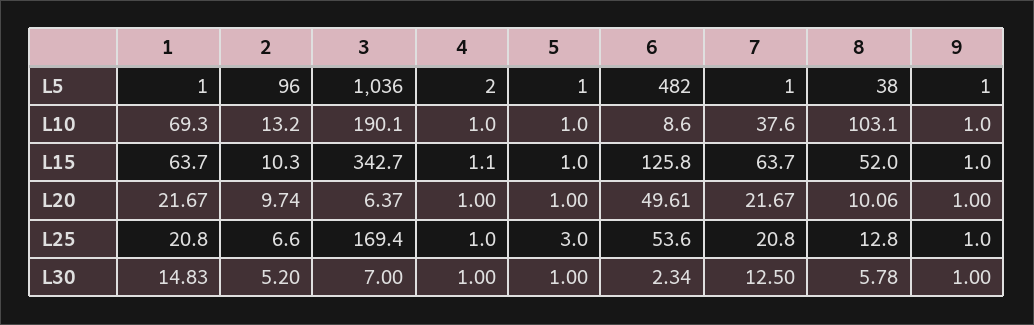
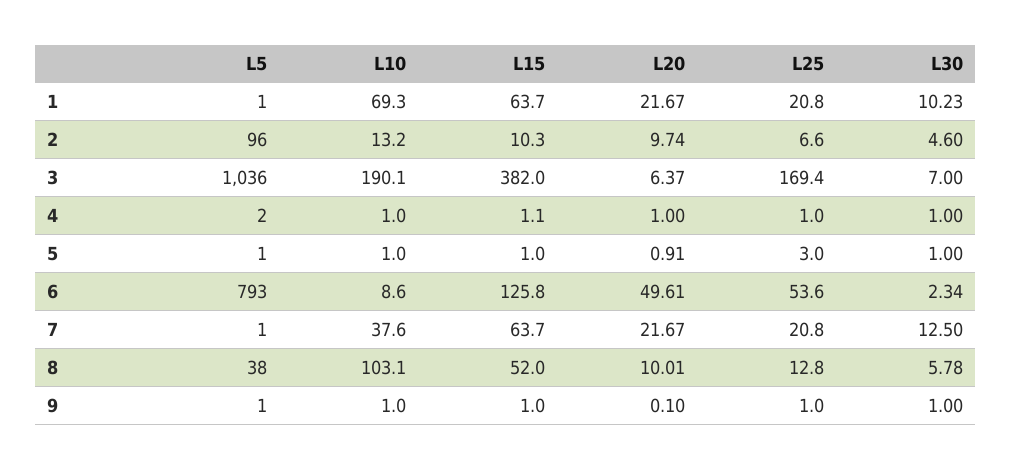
6, L5: 482 -> 793
3, L15: 342.7 -> 382
5, L20: 1 -> 0.91
8, L20: 10.06 -> 10.01
9, L20: 1 -> 0.1
1, L30: 14.83 -> 10.23
2, L30: 5.2 -> 4.6

